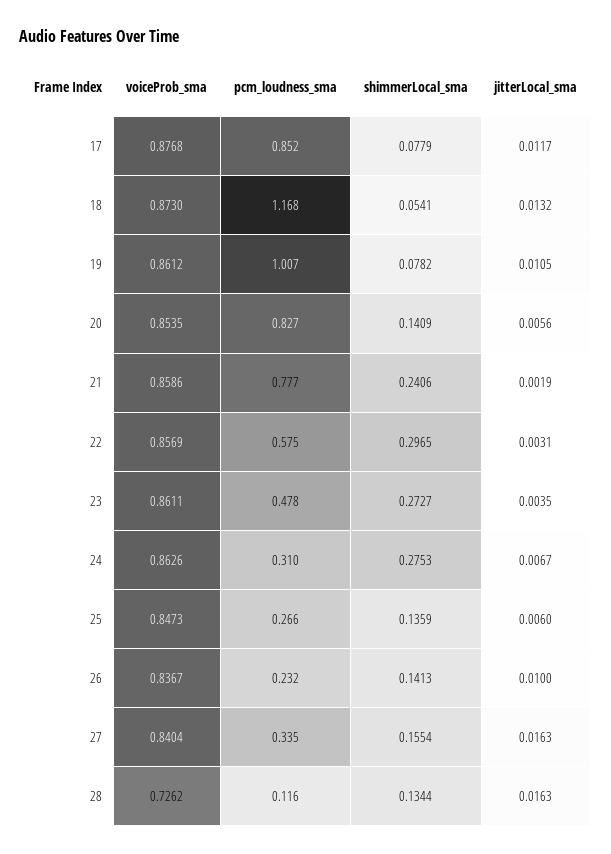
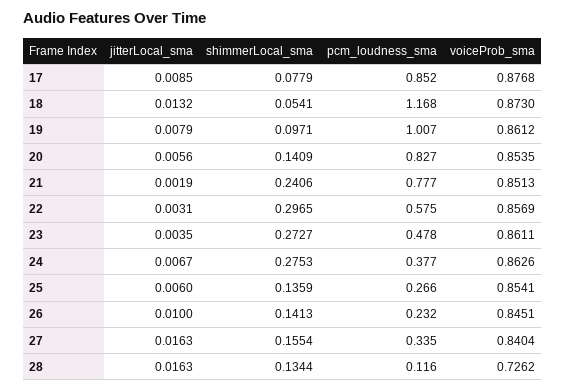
jitterLocal_sma, 17: 0.0117 -> 0.0085
shimmerLocal_sma, 19: 0.0782 -> 0.0971
jitterLocal_sma, 19: 0.0105 -> 0.0079
voiceProb_sma, 21: 0.8586 -> 0.8513
pcm_loudness_sma, 24: 0.31 -> 0.377
voiceProb_sma, 25: 0.8473 -> 0.8541
voiceProb_sma, 26: 0.8367 -> 0.8451

